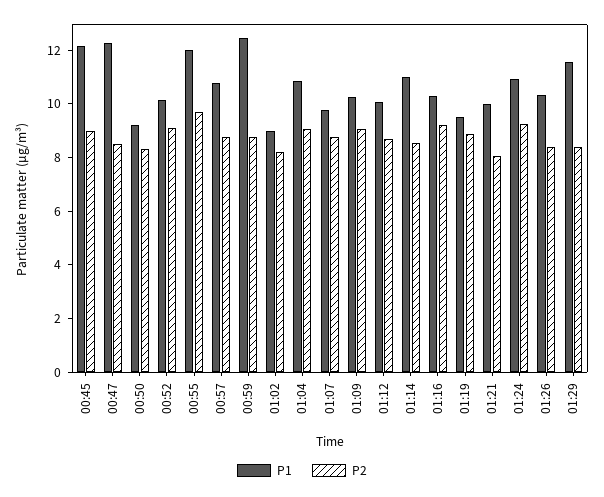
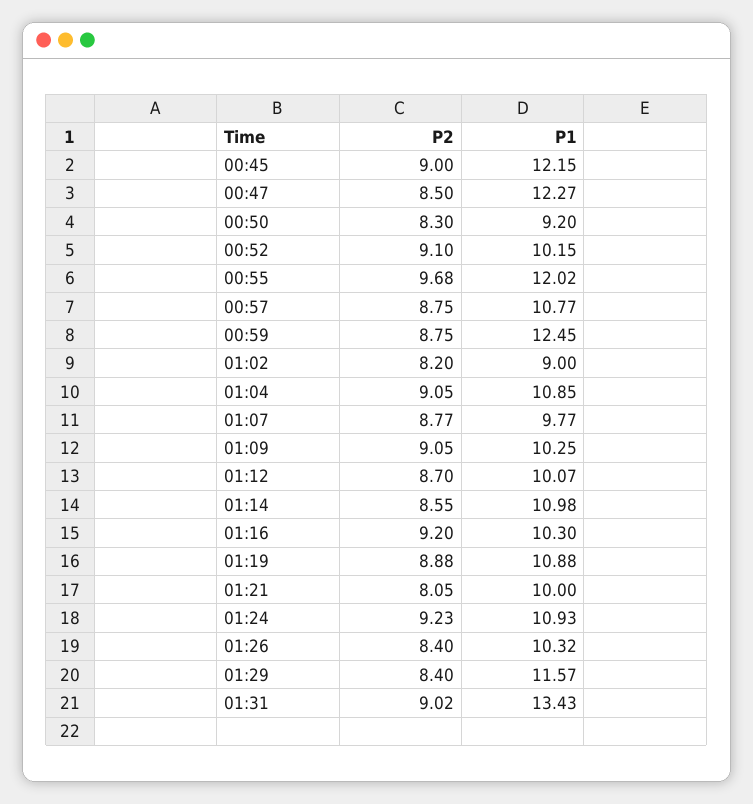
P1, 01:19: 9.5 -> 10.88
P2, 01:31: none -> 9.02
P1, 01:31: none -> 13.43

